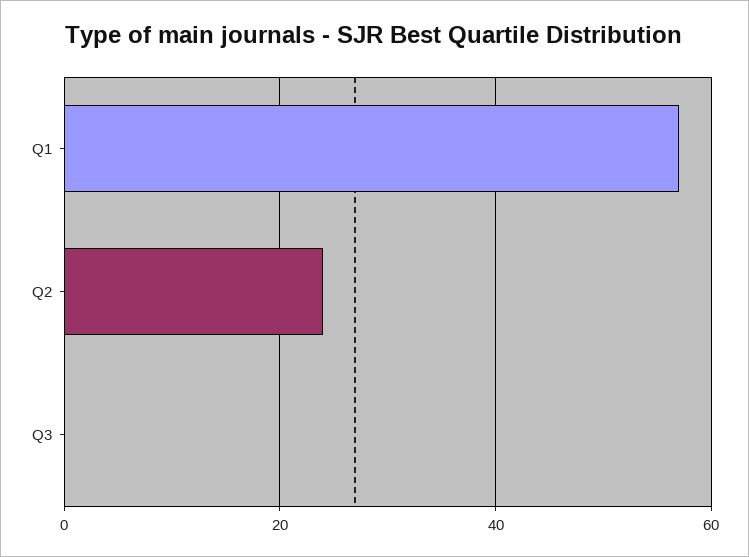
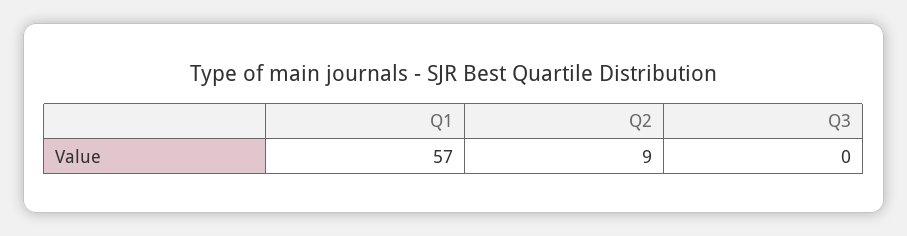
Q2: 25 -> 9

